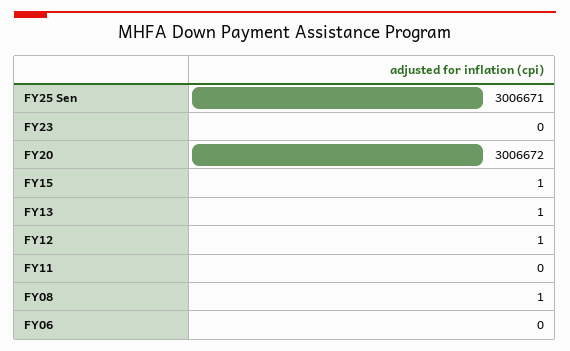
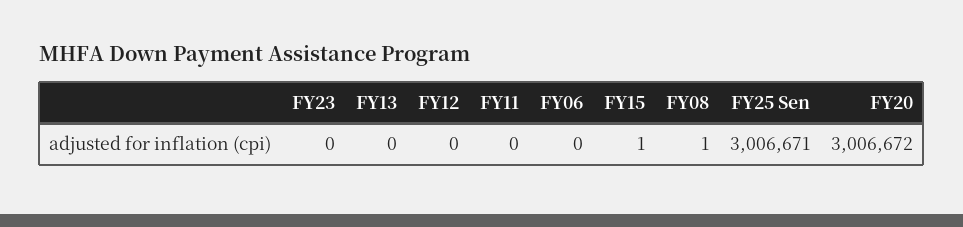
FY13: 1 -> 0
FY12: 1 -> 0

